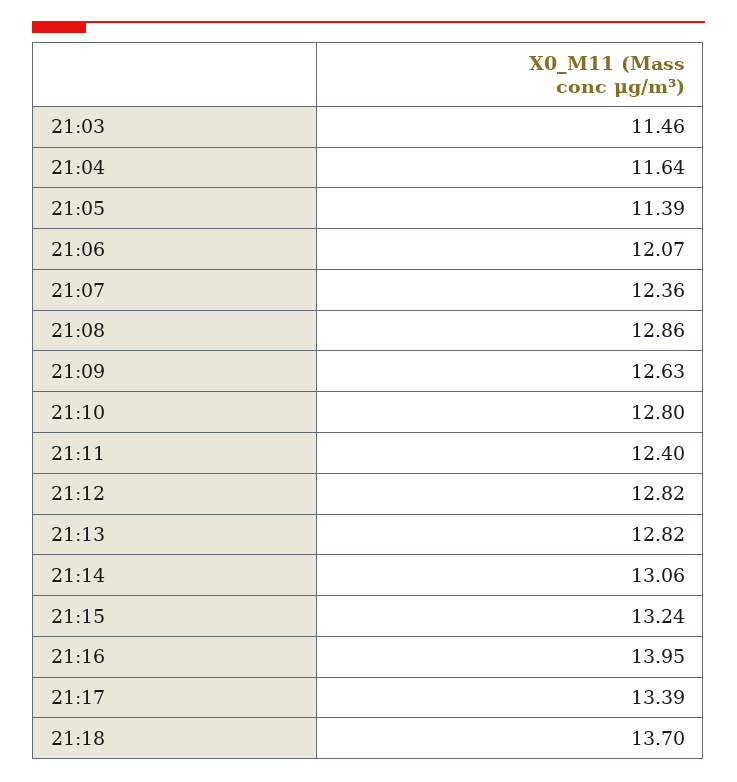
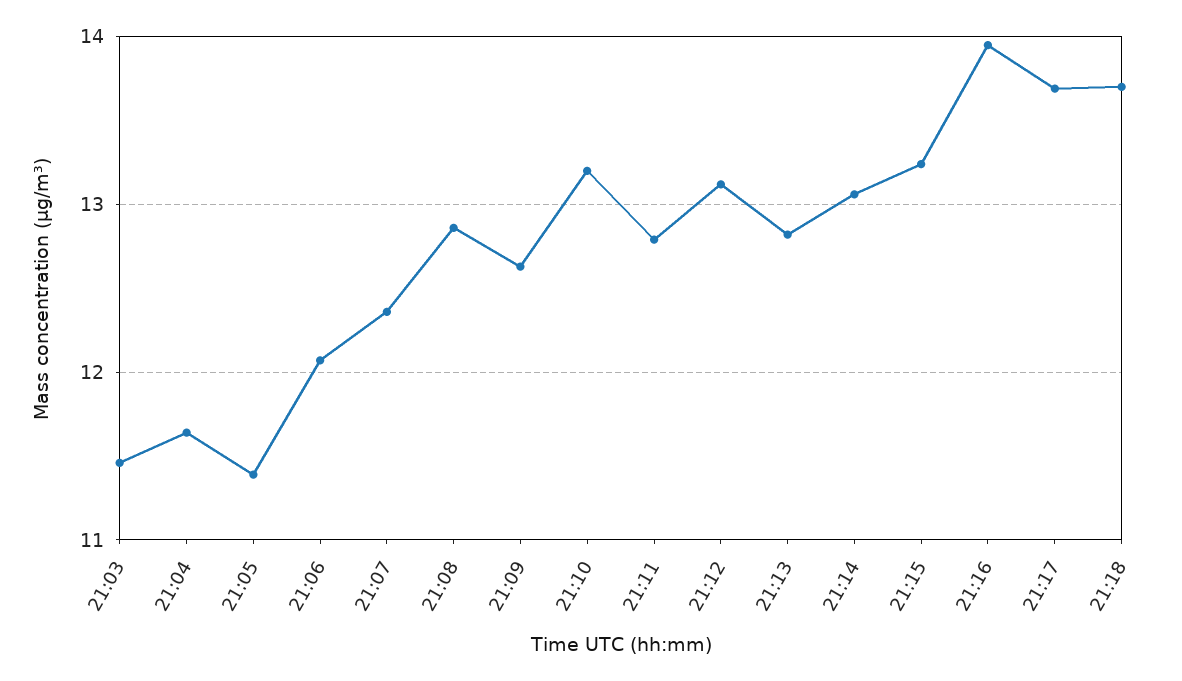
21:10: 12.8 -> 13.2
21:11: 12.4 -> 12.8
21:12: 12.82 -> 13.1
21:17: 13.39 -> 13.7

